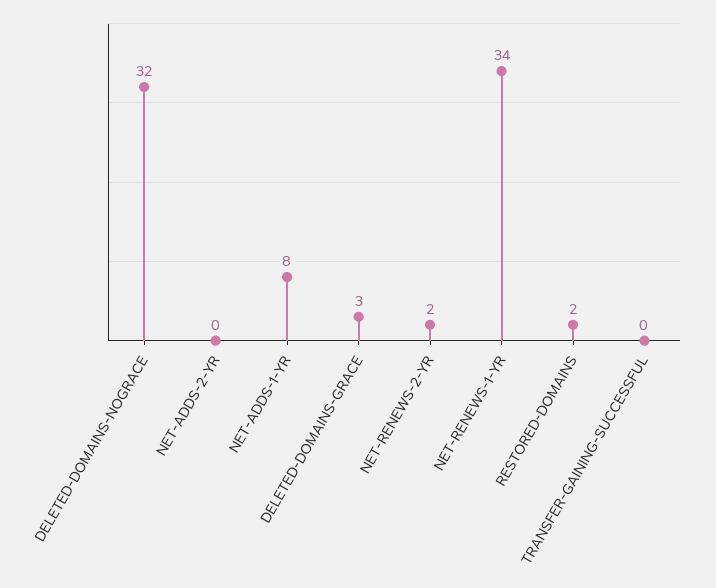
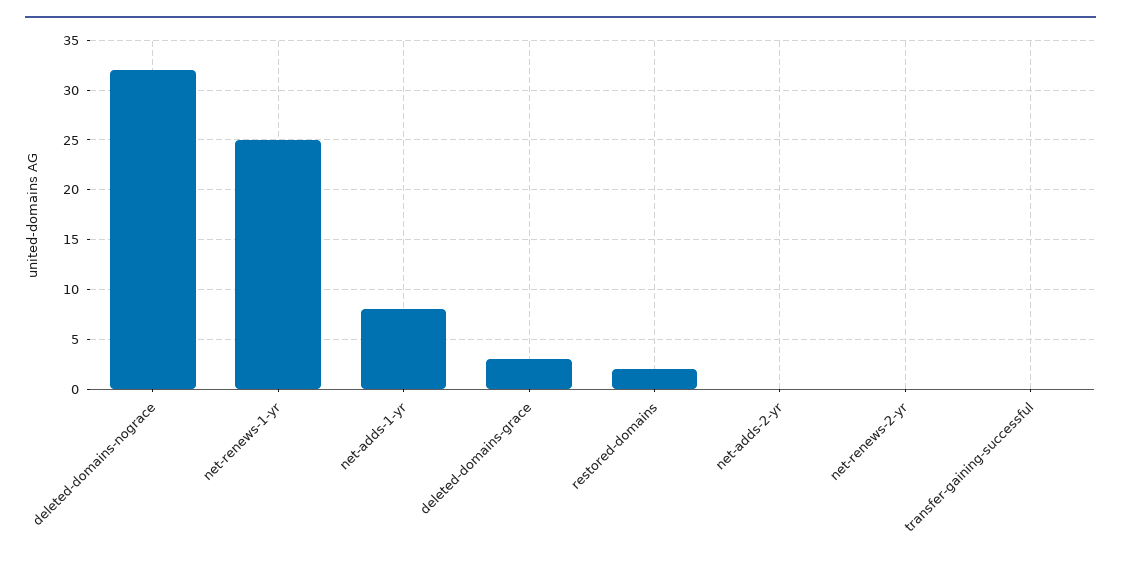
NET-RENEWS-2-YR: 2 -> 0
NET-RENEWS-1-YR: 34 -> 25

